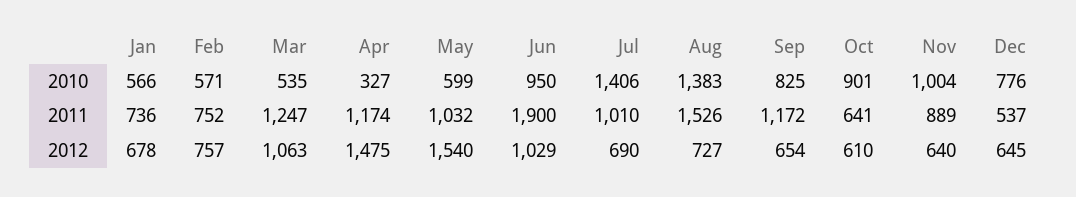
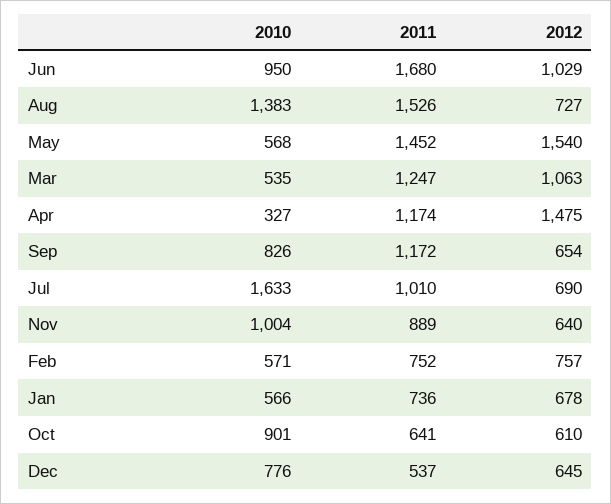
May, 2010: 599 -> 568
Jul, 2010: 1406 -> 1633
Sep, 2010: 825 -> 826
May, 2011: 1032 -> 1452
Jun, 2011: 1900 -> 1680

